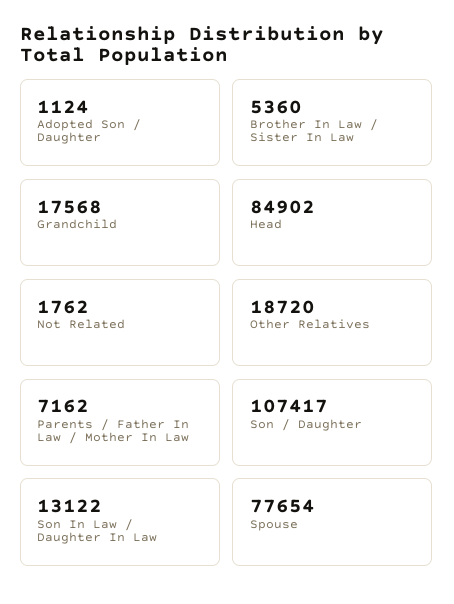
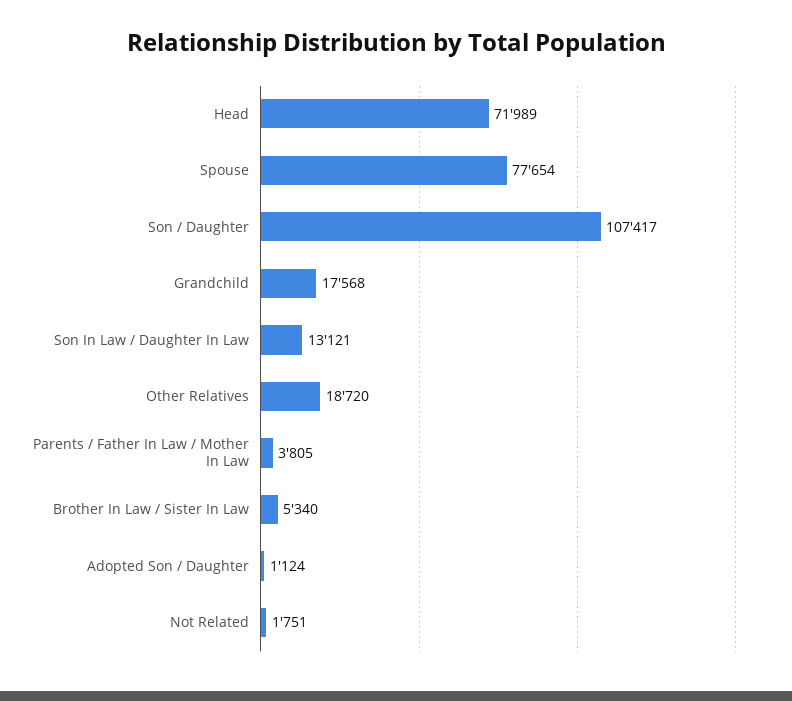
Brother In Law / Sister In Law: 5360 -> 5340
Head: 84902 -> 71989
Not Related: 1762 -> 1751
Parents / Father In Law / Mother In Law: 7162 -> 3805
Son In Law / Daughter In Law: 13122 -> 13121

